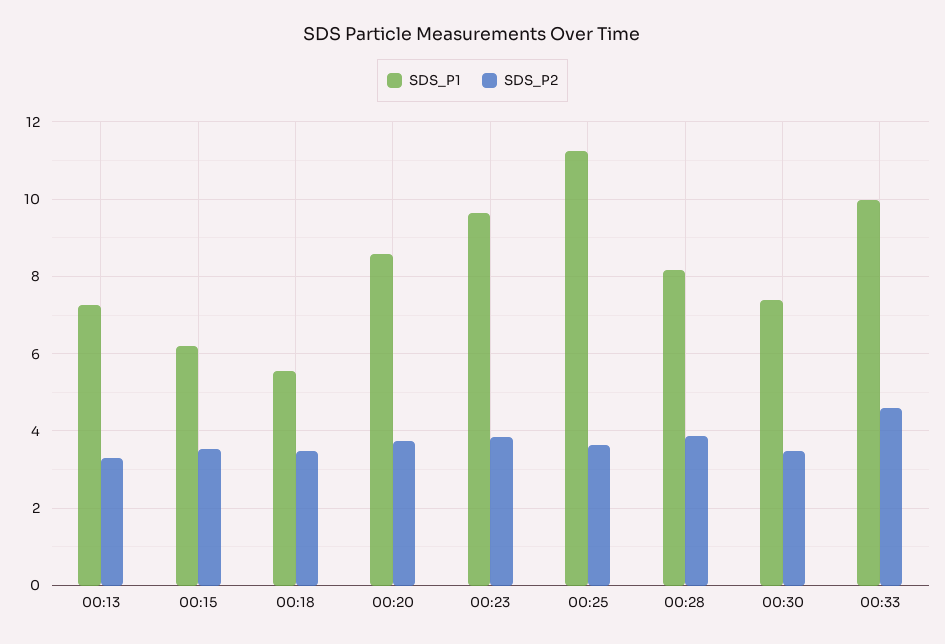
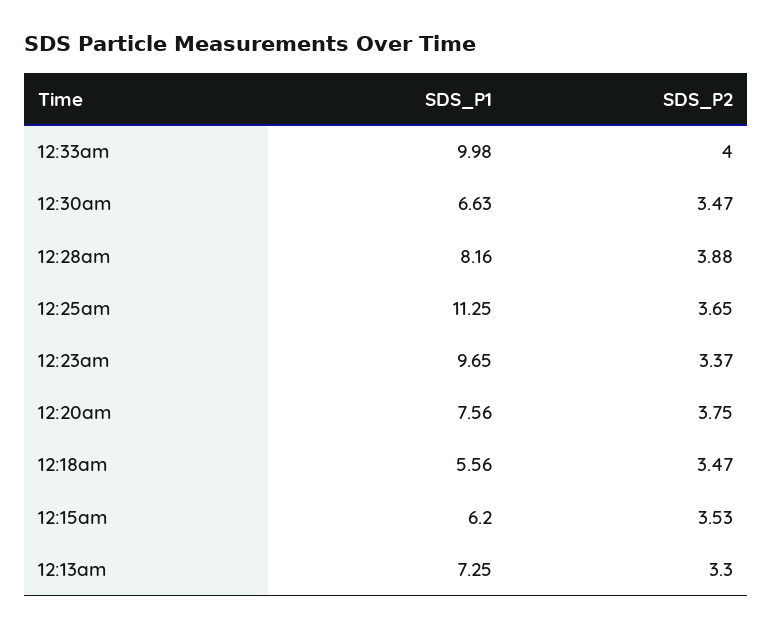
SDS_P1, 00:20: 8.6 -> 7.56
SDS_P2, 00:23: 3.8 -> 3.37
SDS_P1, 00:30: 7.4 -> 6.63
SDS_P2, 00:33: 4.6 -> 4

